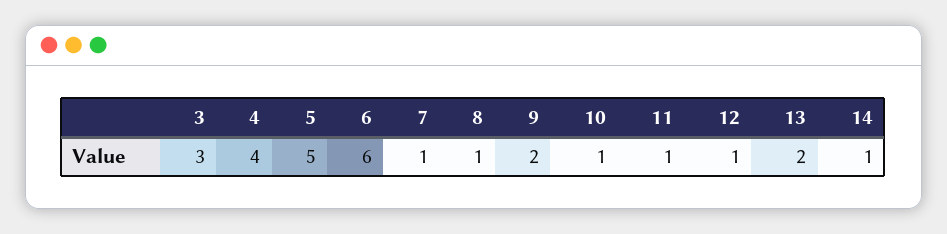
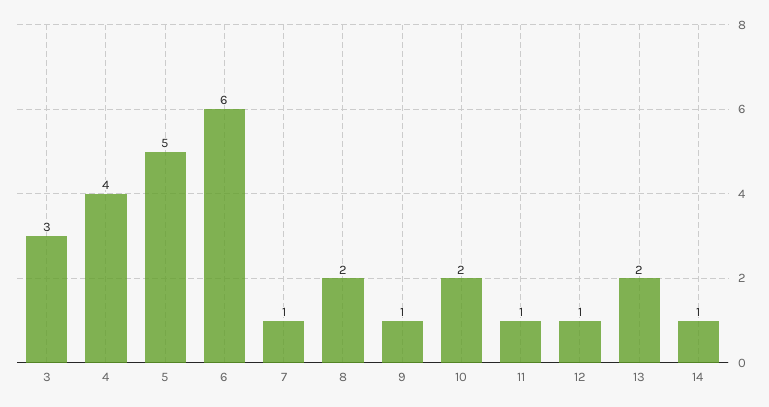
8: 1 -> 2
9: 2 -> 1
10: 1 -> 2

